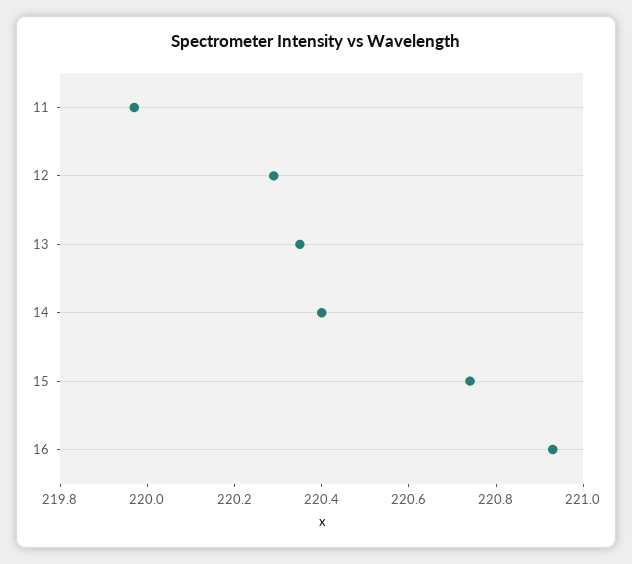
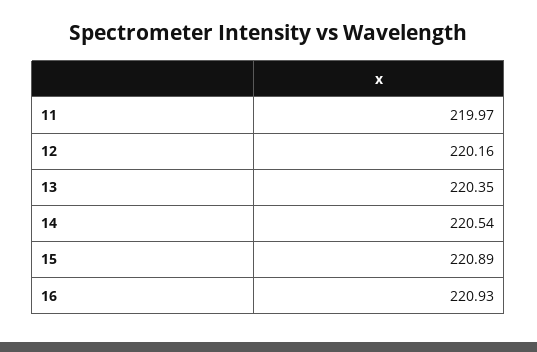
12: 220.3 -> 220.16
14: 220.4 -> 220.54
15: 220.75 -> 220.89

